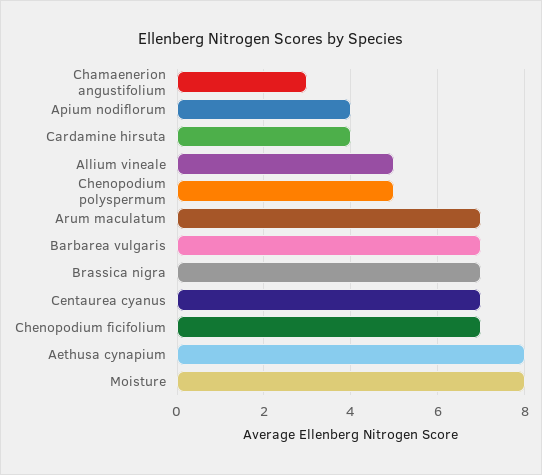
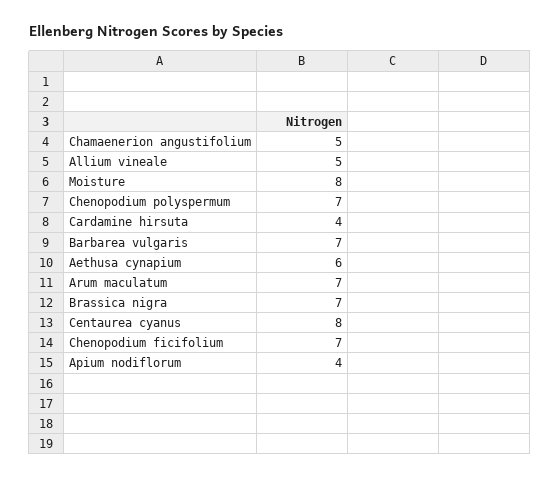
Chamaenerion angustifolium: 3 -> 5
Chenopodium polyspermum: 5 -> 7
Centaurea cyanus: 7 -> 8
Aethusa cynapium: 8 -> 6

